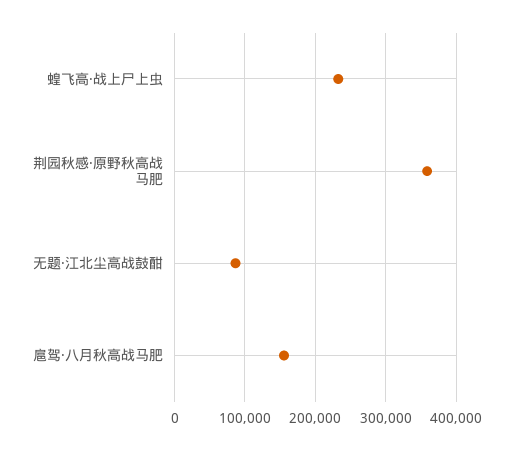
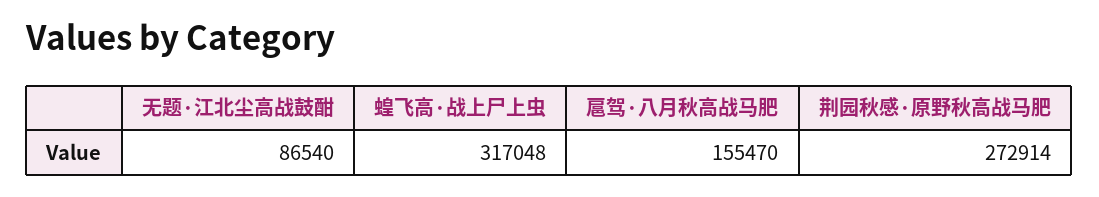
蝗飞高·战上尸上虫: 230000 -> 317048
荆园秋感·原野秋高战马肥: 360000 -> 272914

